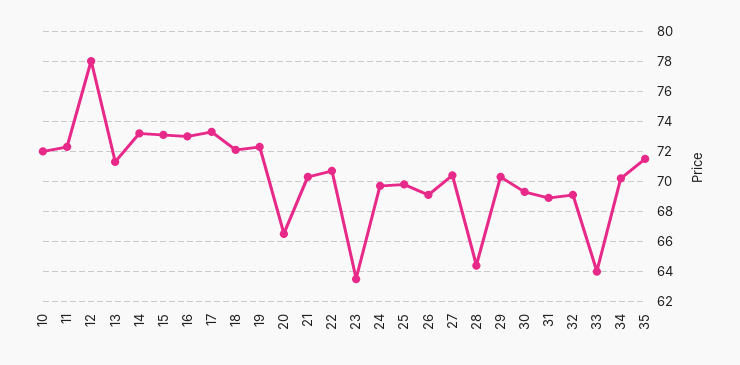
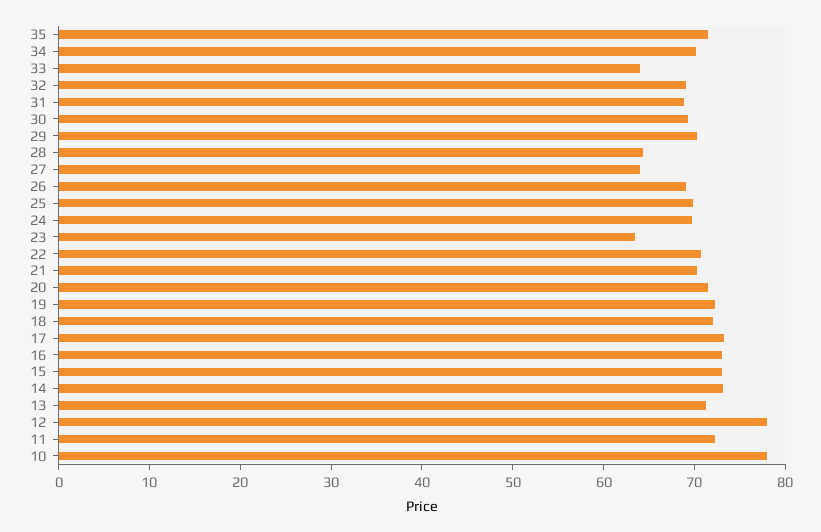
10: 72 -> 78
20: 66.5 -> 72
27: 70.5 -> 64

